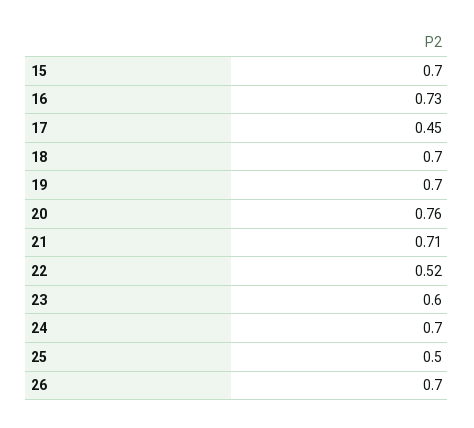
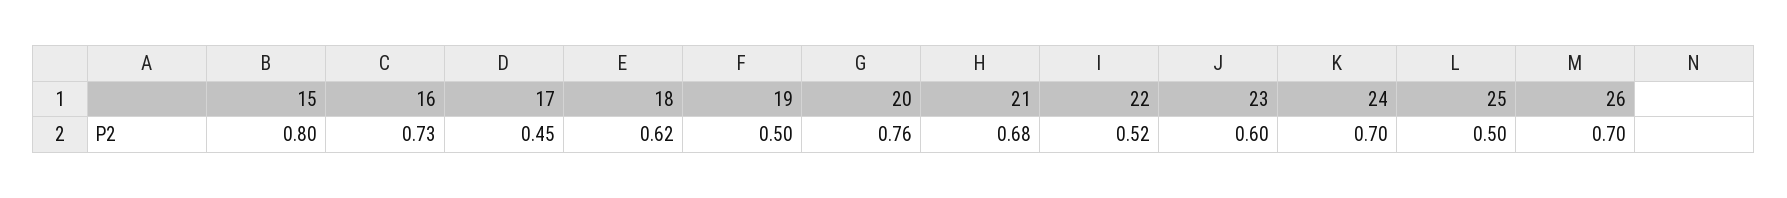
15: 0.7 -> 0.8
18: 0.7 -> 0.62
19: 0.7 -> 0.5
21: 0.71 -> 0.68

